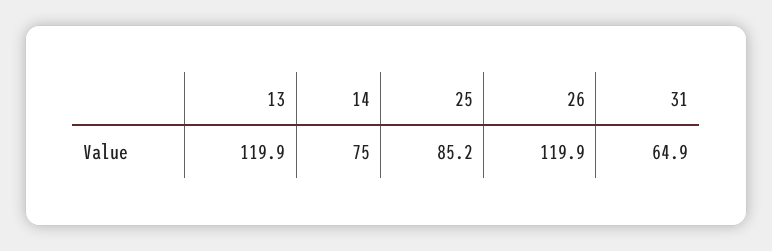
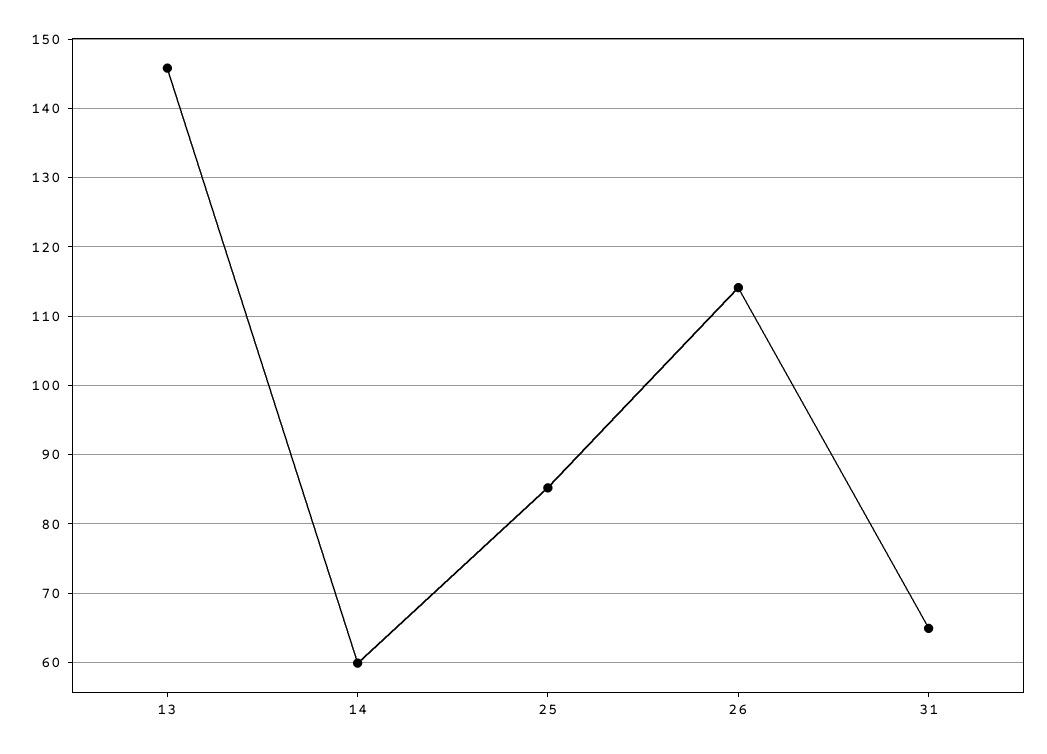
13: 119.9 -> 146
14: 75 -> 60
26: 119.9 -> 114

